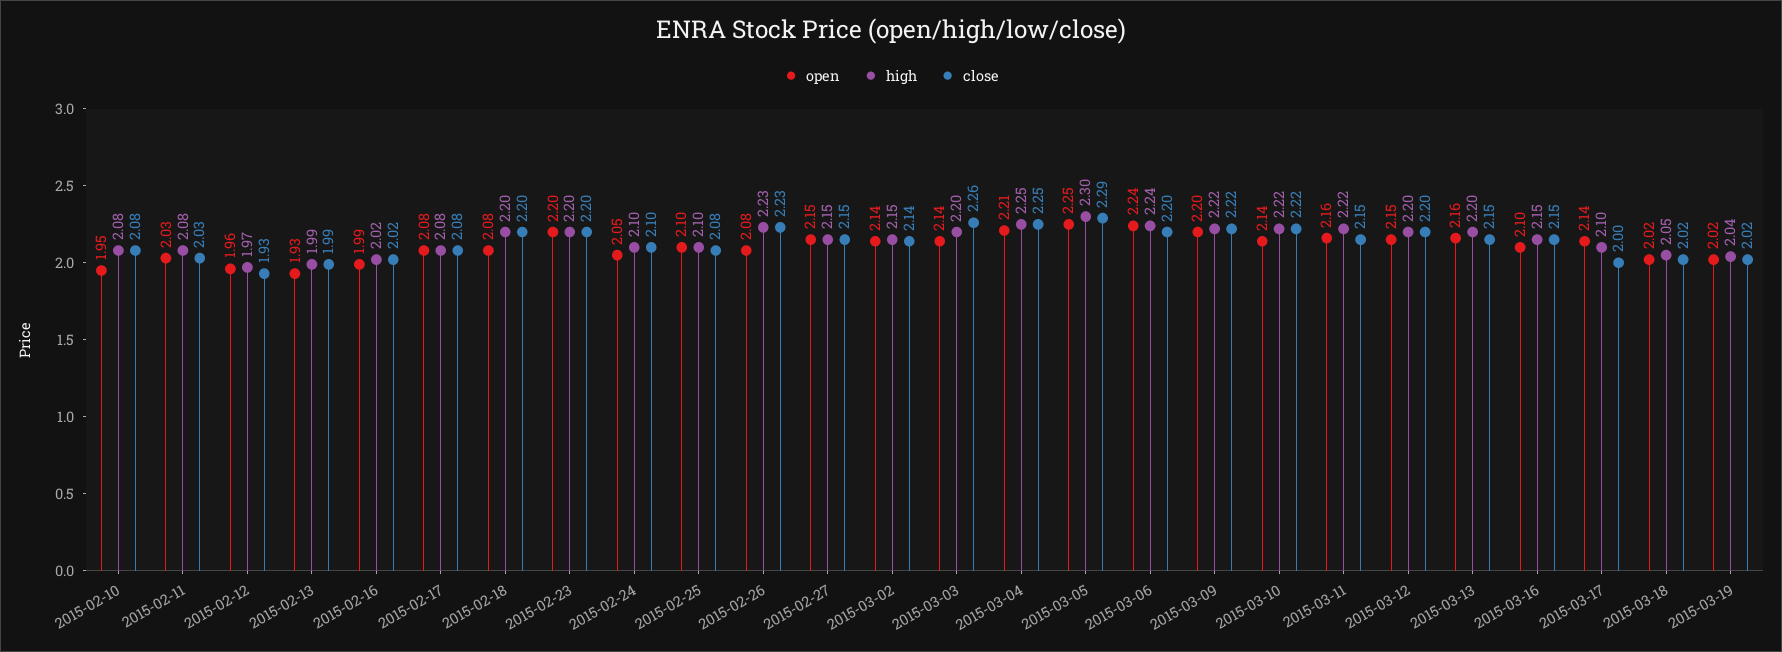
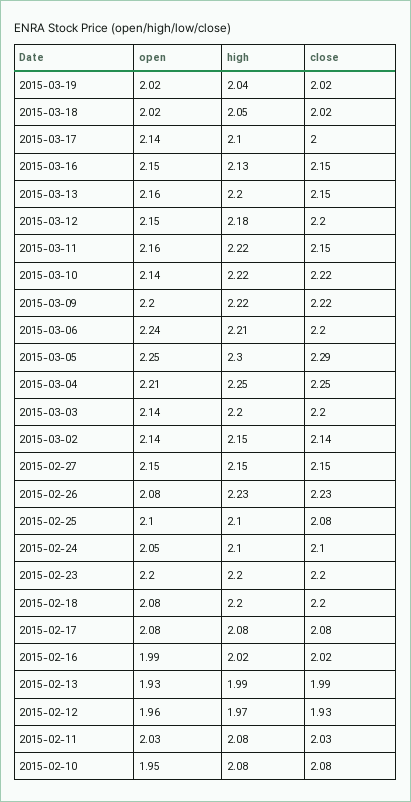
close, 2015-03-03: 2.26 -> 2.2
high, 2015-03-06: 2.24 -> 2.21
high, 2015-03-12: 2.2 -> 2.18
open, 2015-03-16: 2.1 -> 2.15
high, 2015-03-16: 2.15 -> 2.13

